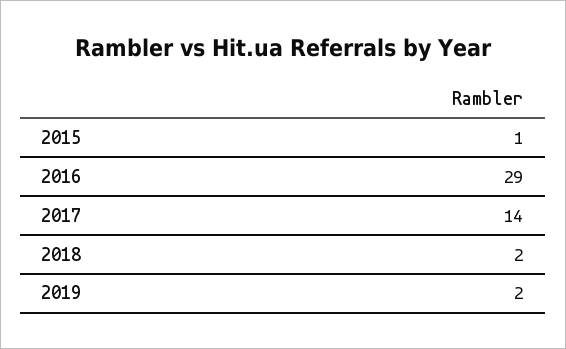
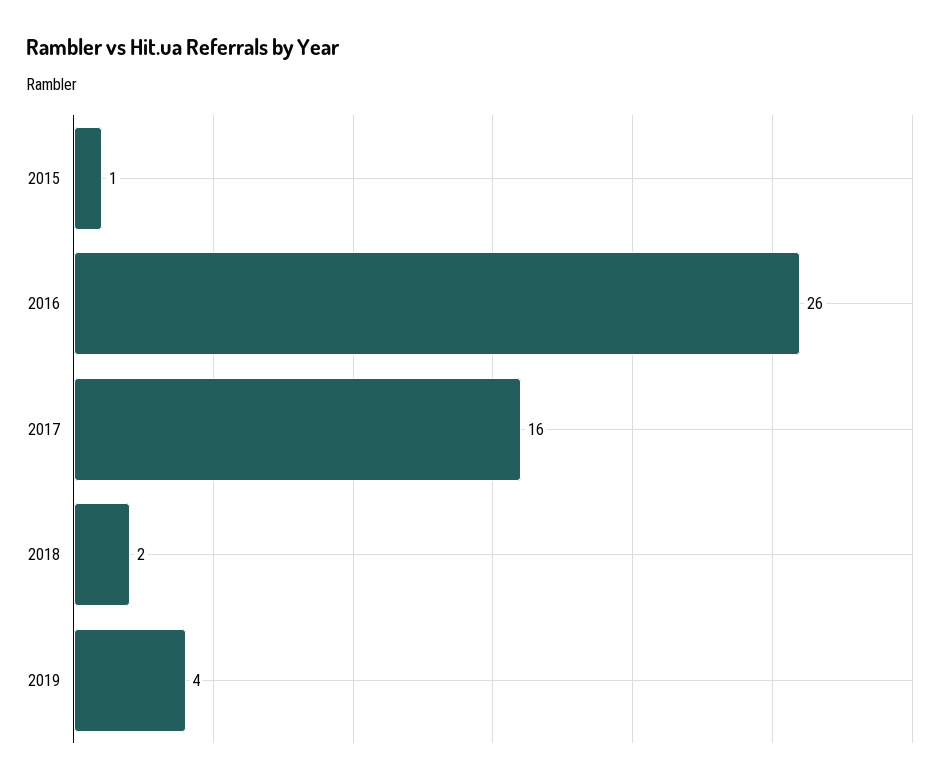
2016: 29 -> 26
2017: 14 -> 16
2019: 2 -> 4

